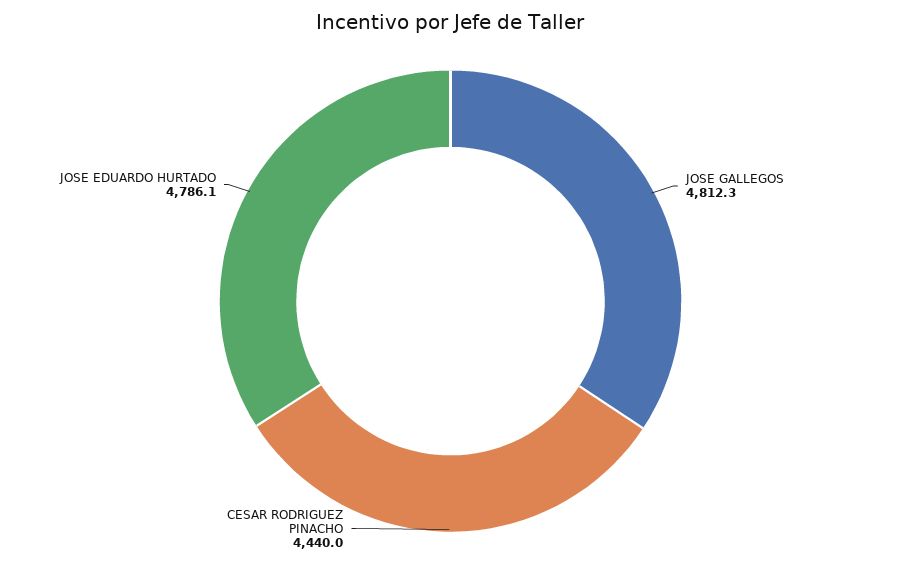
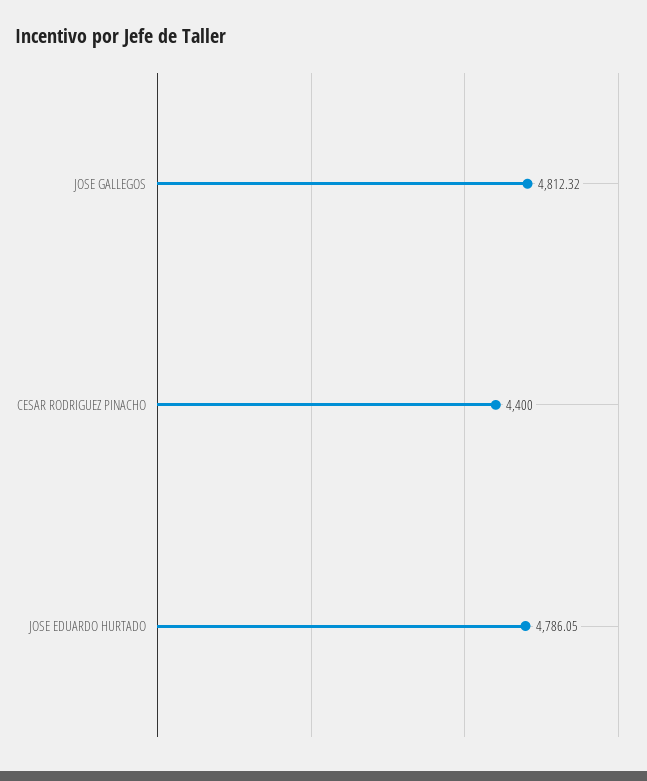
CESAR RODRIGUEZ PINACHO: 4440 -> 4400

